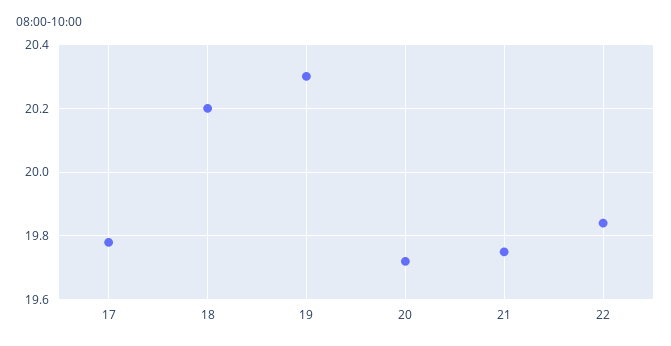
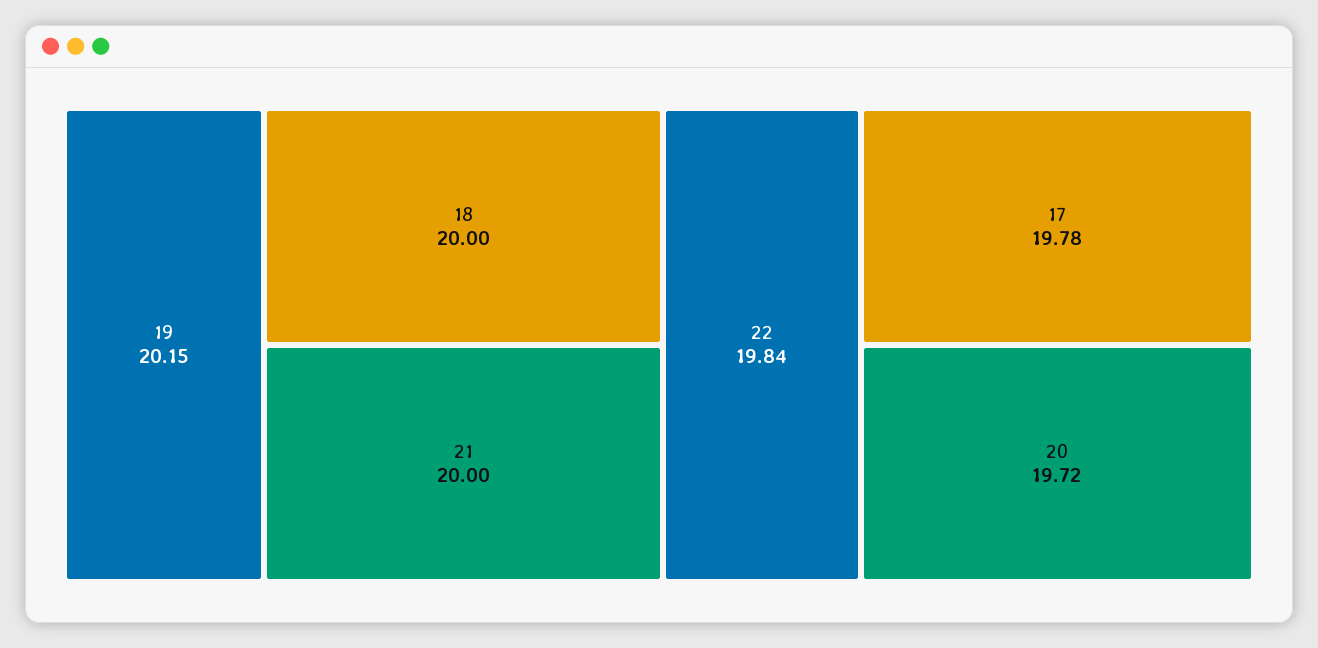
18: 20.2 -> 20
19: 20.3 -> 20.15
21: 19.75 -> 20

